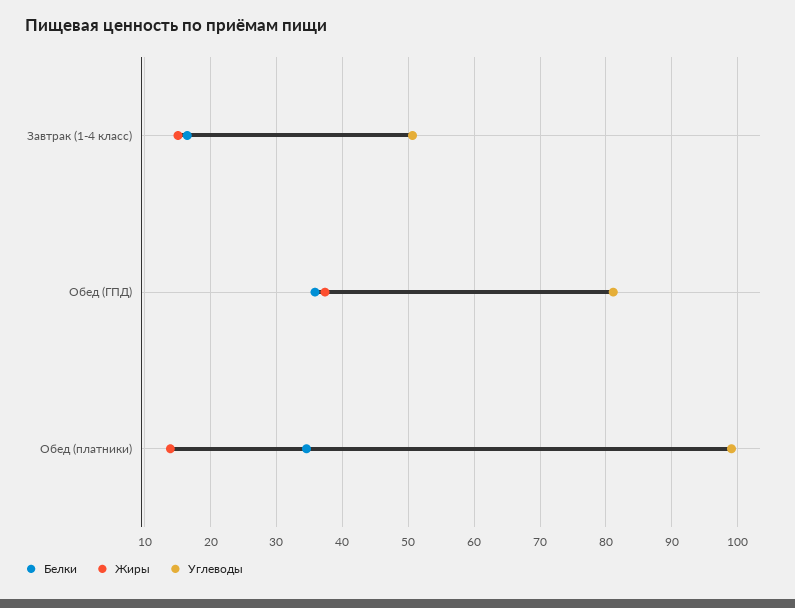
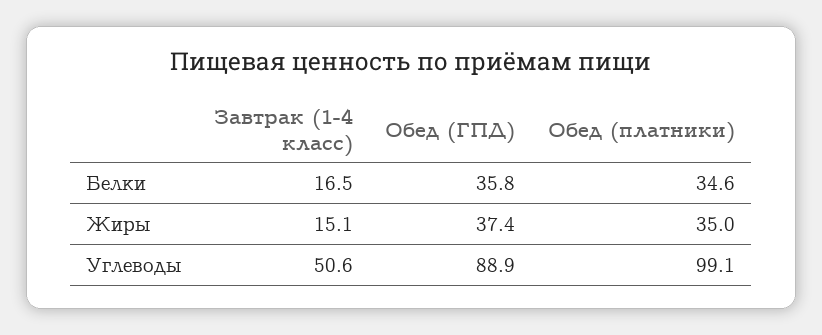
Углеводы, Обед (ГПД): 81 -> 88.9
Жиры, Обед (платники): 14 -> 35

